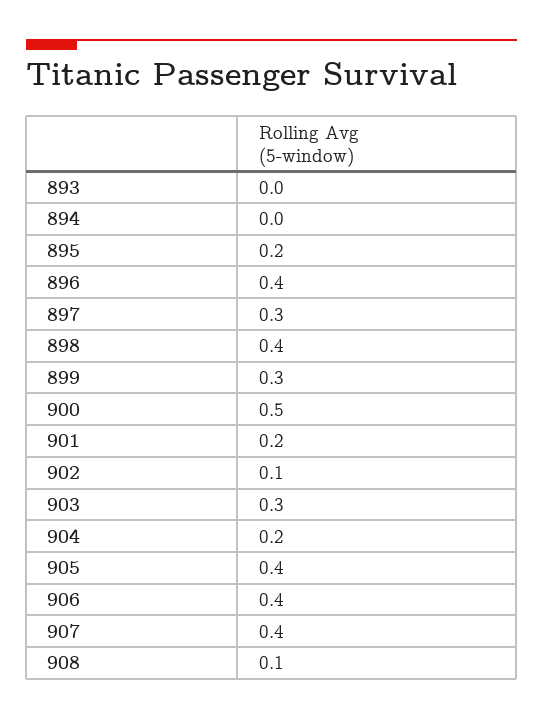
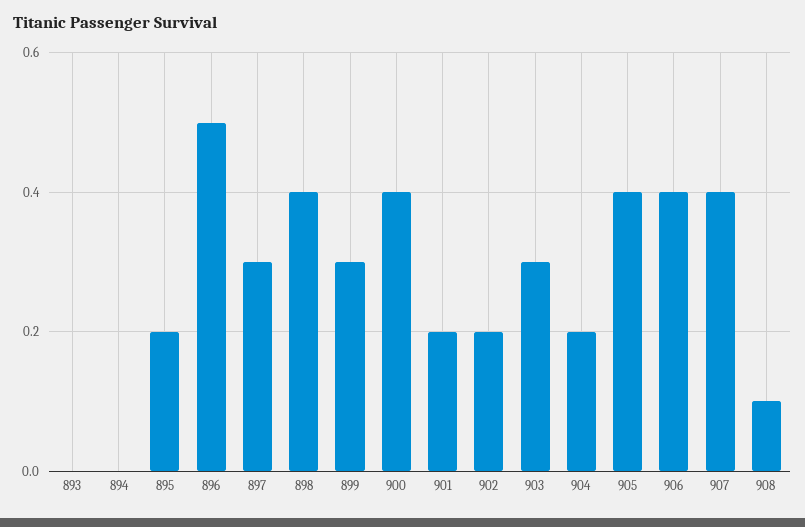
896: 0.4 -> 0.5
900: 0.5 -> 0.4
902: 0.1 -> 0.2

